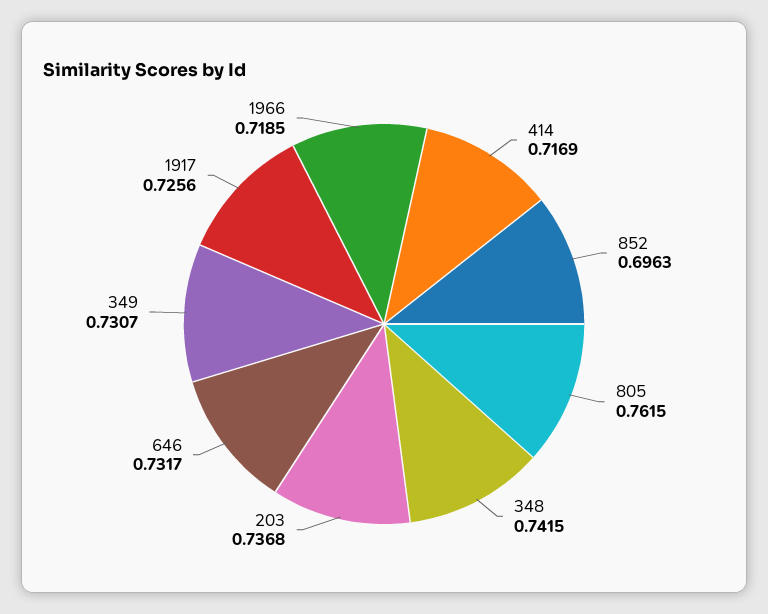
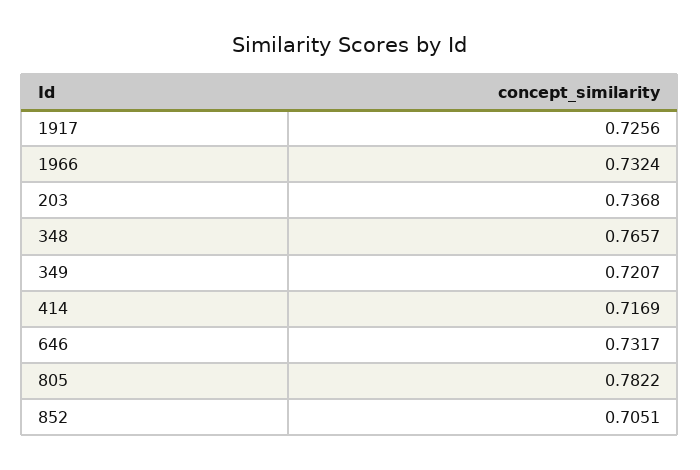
852: 0.6963 -> 0.7051
805: 0.7615 -> 0.7822
348: 0.7415 -> 0.7657
349: 0.7307 -> 0.7207
1966: 0.7185 -> 0.7324

